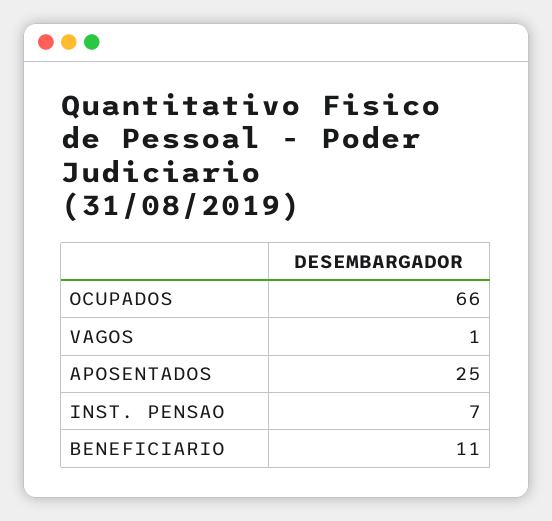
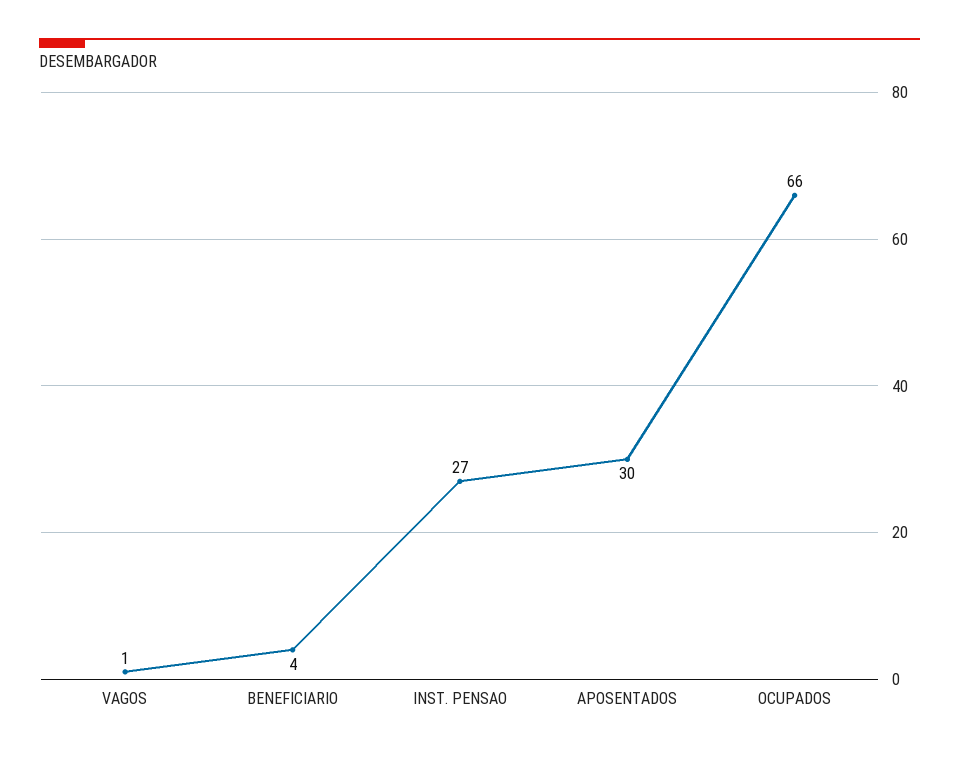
APOSENTADOS: 25 -> 30
INST. PENSAO: 7 -> 27
BENEFICIARIO: 11 -> 4

